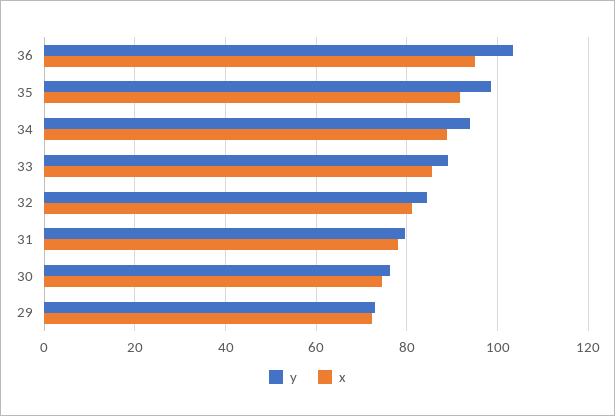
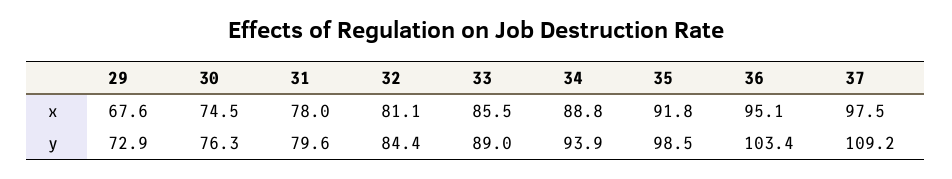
x, 29: 72 -> 67.6
x, 37: none -> 97.5
y, 37: none -> 109.2

